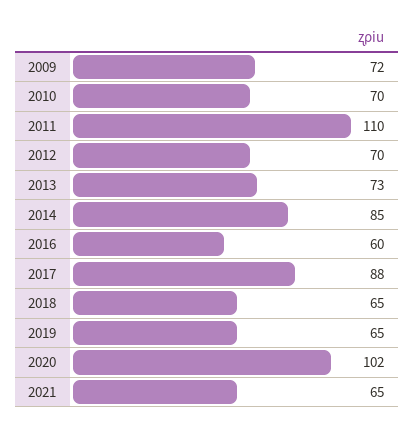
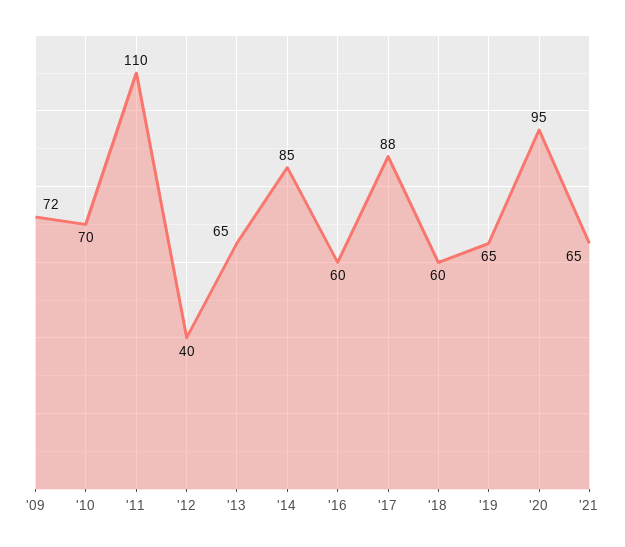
2012: 70 -> 40
2013: 73 -> 65
2018: 65 -> 60
2020: 102 -> 95

